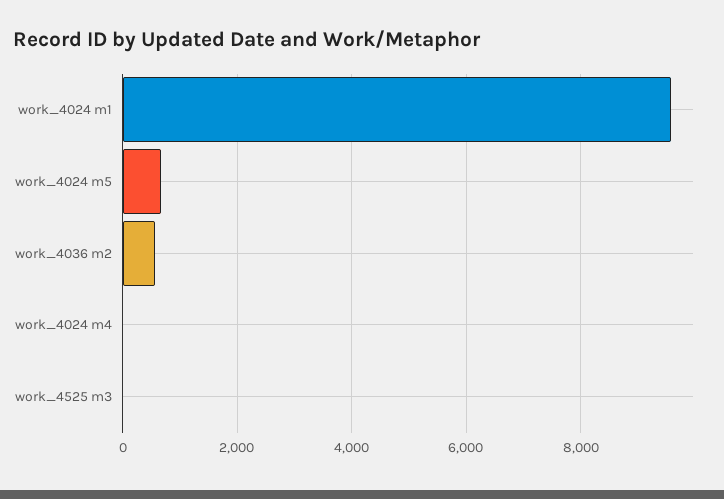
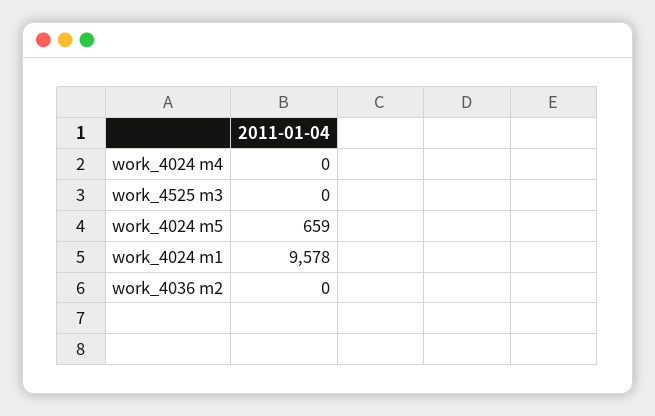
work_4036 m2: 600 -> 0

